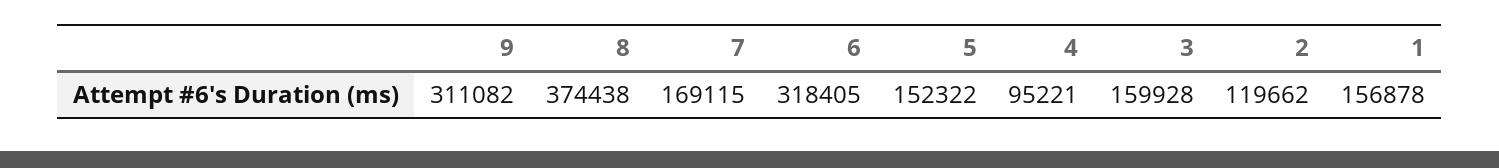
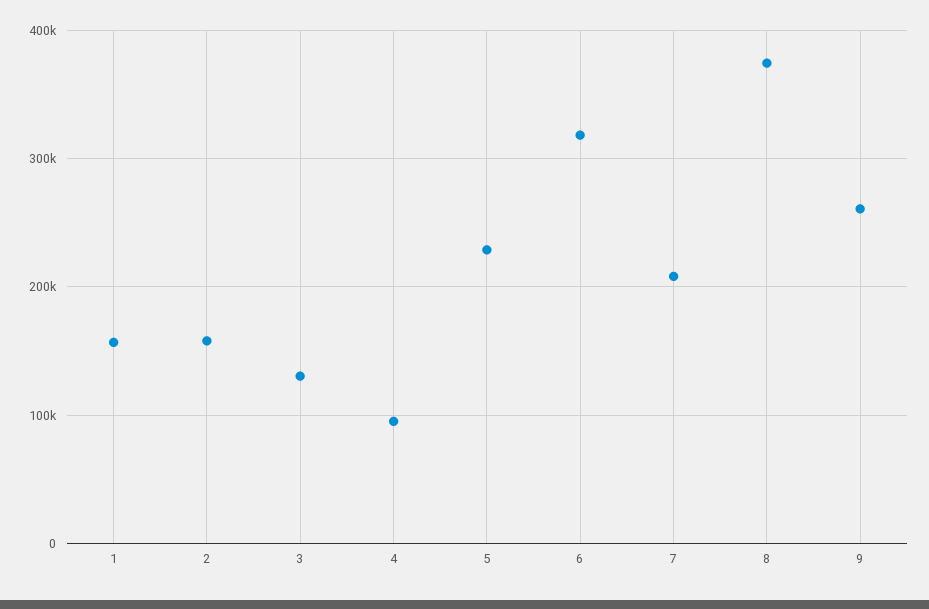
9: 311082 -> 260000
7: 169115 -> 210000
5: 152322 -> 230000
3: 159928 -> 130000
2: 119662 -> 160000

